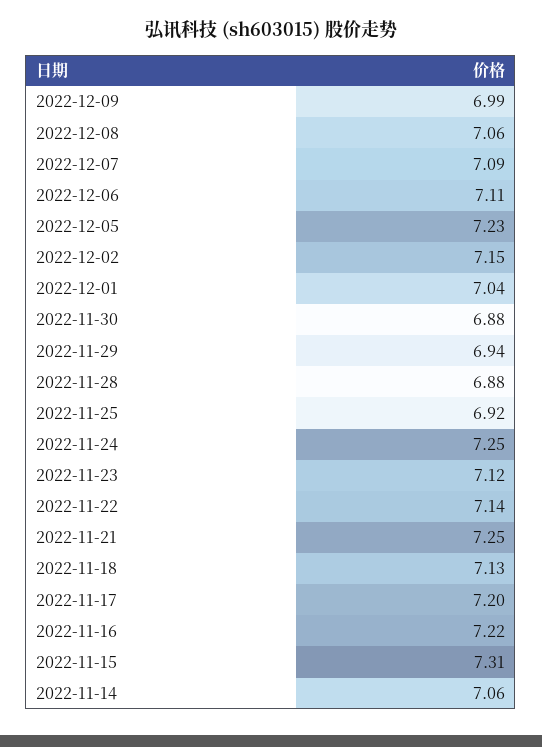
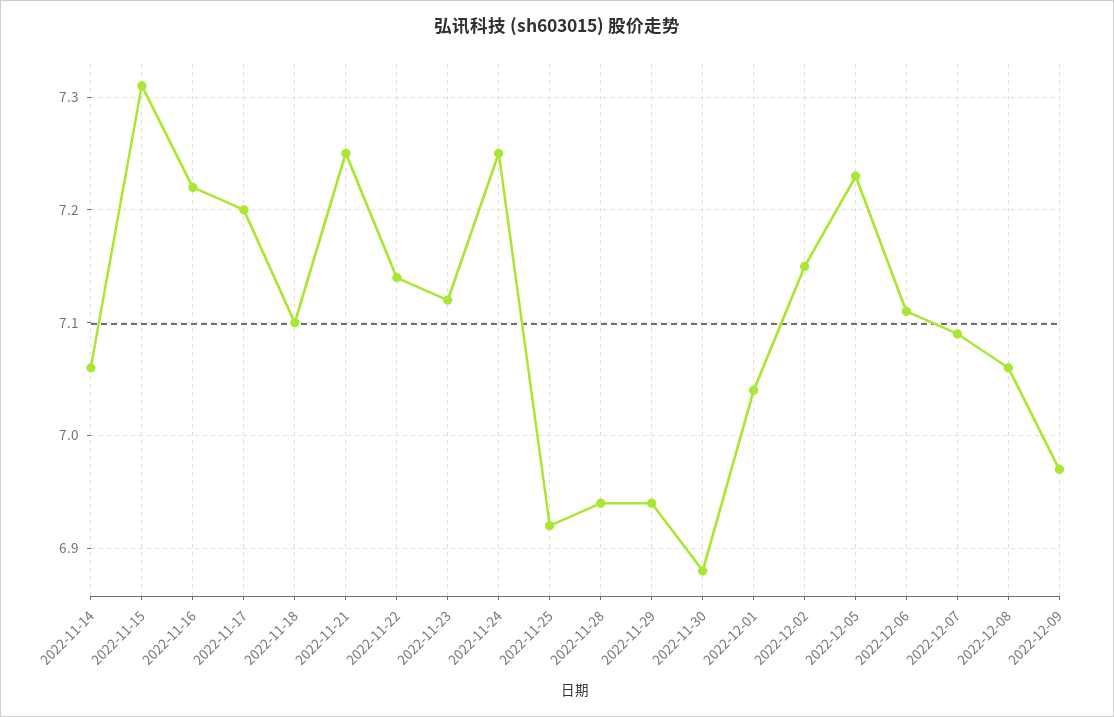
2022-12-09: 6.99 -> 6.97
2022-11-28: 6.88 -> 6.94
2022-11-18: 7.13 -> 7.1

